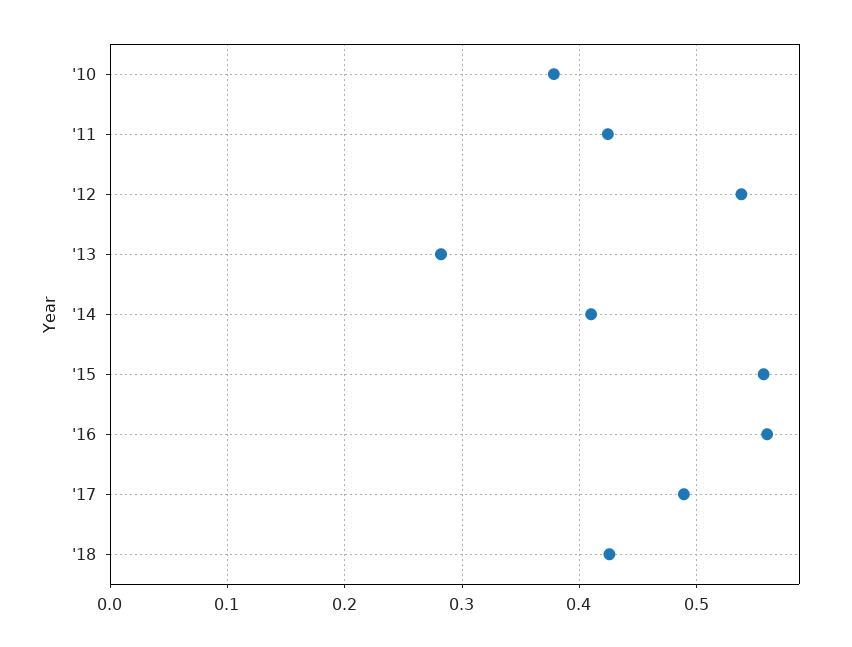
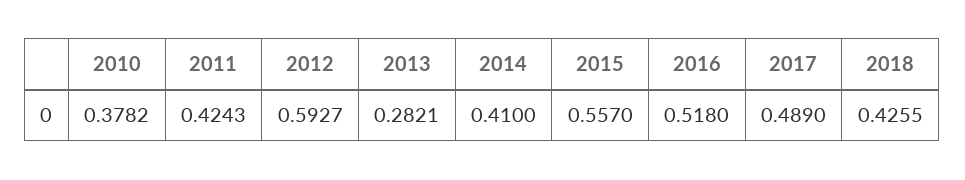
'12: 0.54 -> 0.5927
'16: 0.56 -> 0.518

